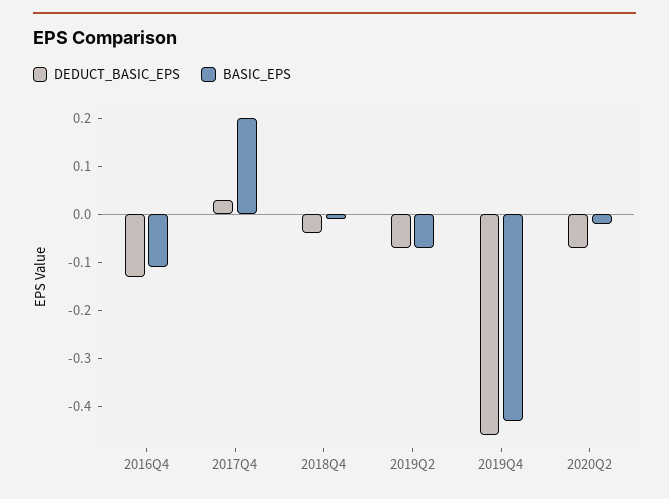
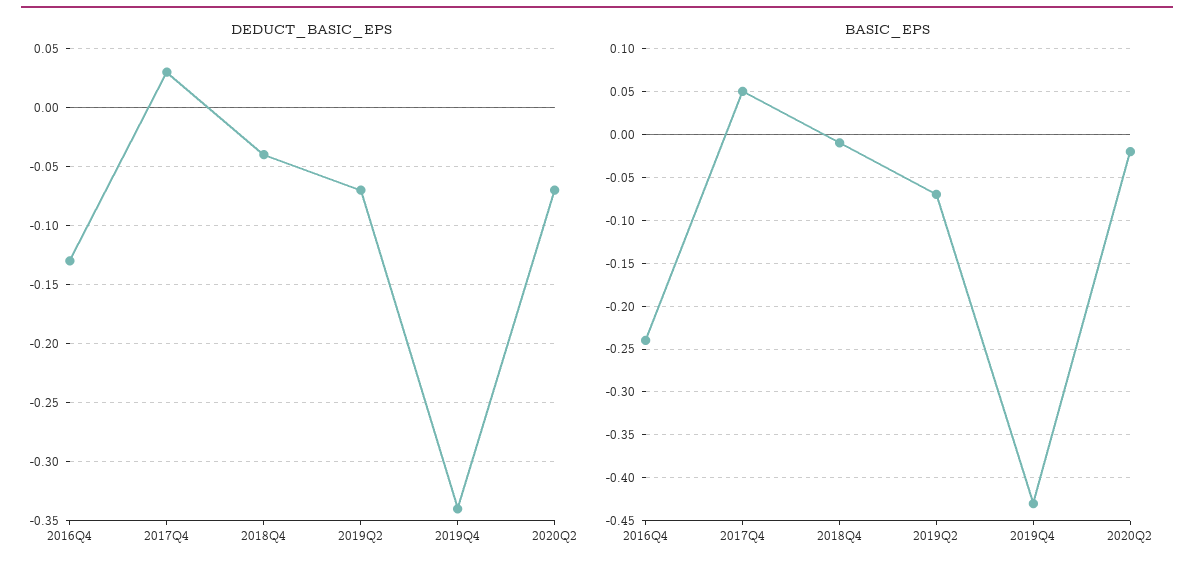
BASIC_EPS, 2016Q4: -0.1 -> -0.24
BASIC_EPS, 2017Q4: 0.2 -> 0.05
DEDUCT_BASIC_EPS, 2019Q4: -0.45 -> -0.34

